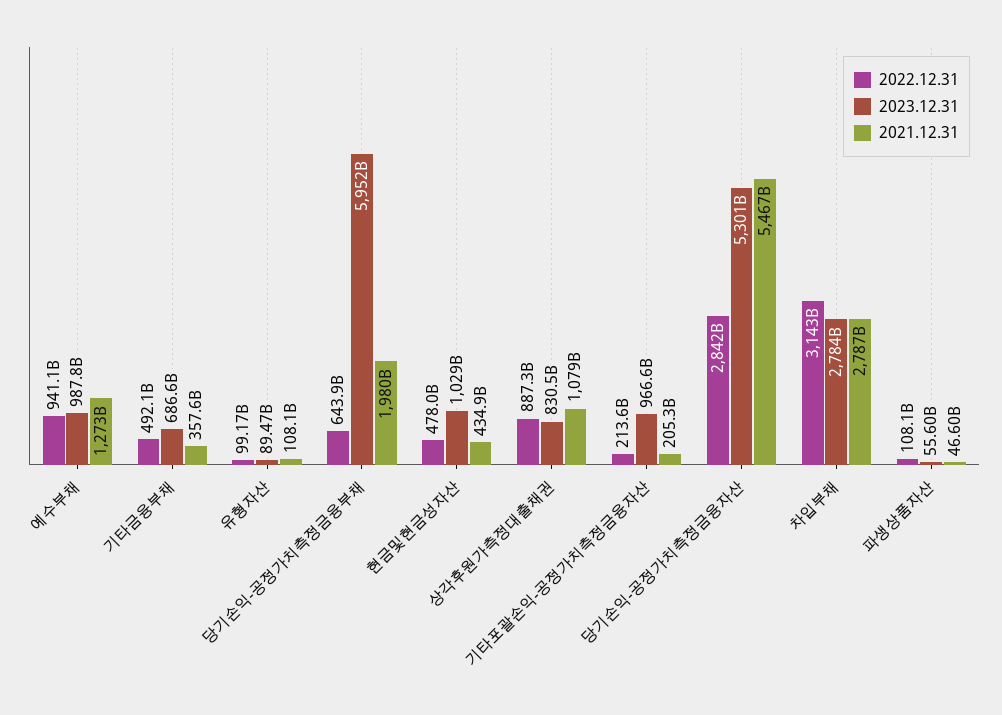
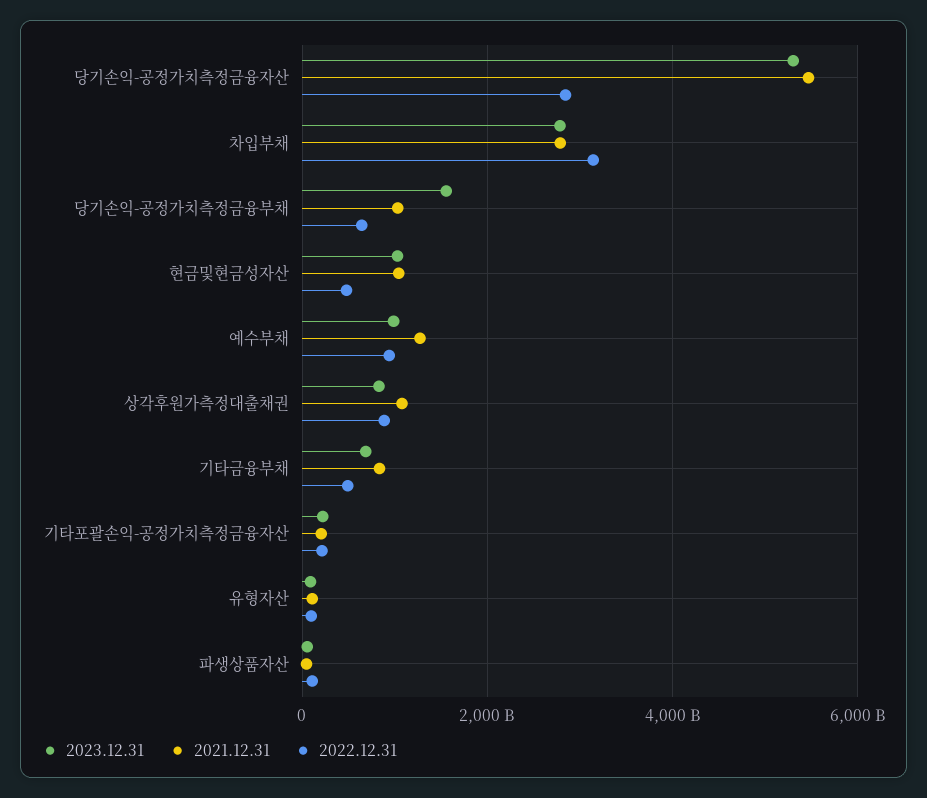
2021.12.31, 기타금융부채: 357600000000 -> 800000000000
2023.12.31, 당기손익-공정가치측정금융부채: 5952000000000 -> 1600000000000
2021.12.31, 당기손익-공정가치측정금융부채: 1980000000000 -> 1000000000000
2021.12.31, 현금및현금성자산: 434900000000 -> 1000000000000
2023.12.31, 기타포괄손익-공정가치측정금융자산: 966600000000 -> 200000000000

